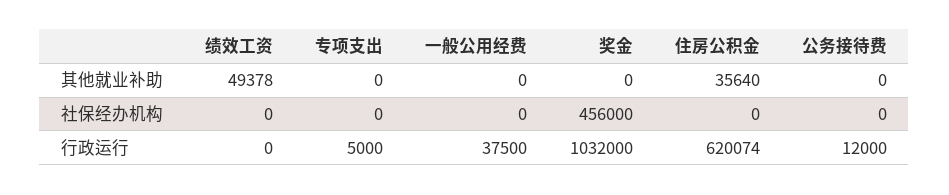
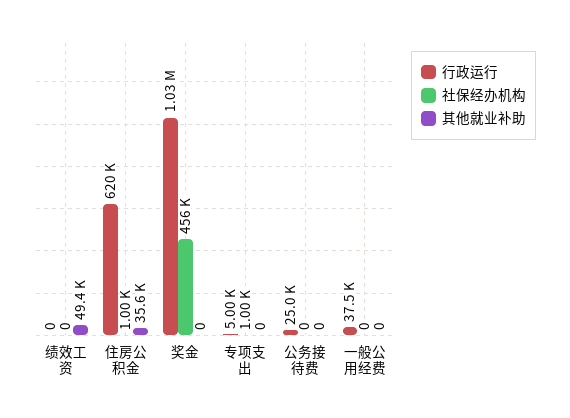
社保经办机构, 专项支出: 0 -> 1000
社保经办机构, 住房公积金: 0 -> 1000
行政运行, 公务接待费: 12000 -> 25000

